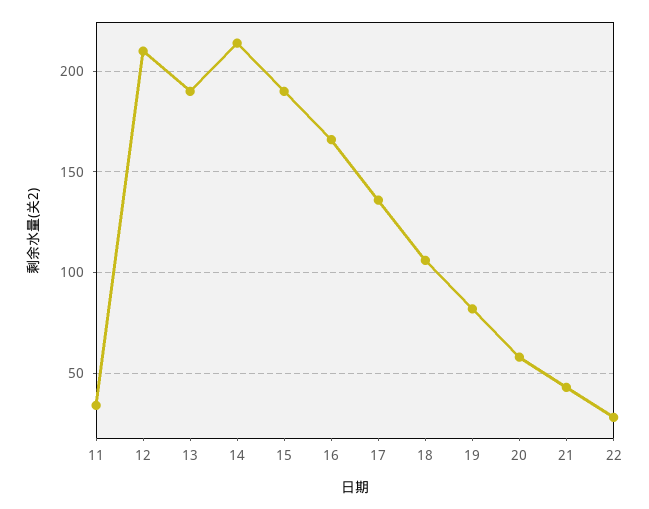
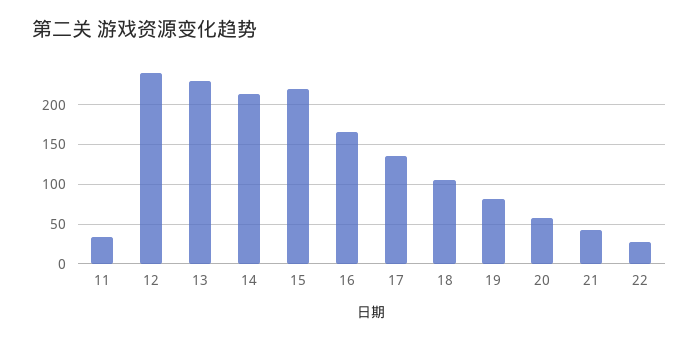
12: 210 -> 240
13: 190 -> 230
15: 190 -> 220

